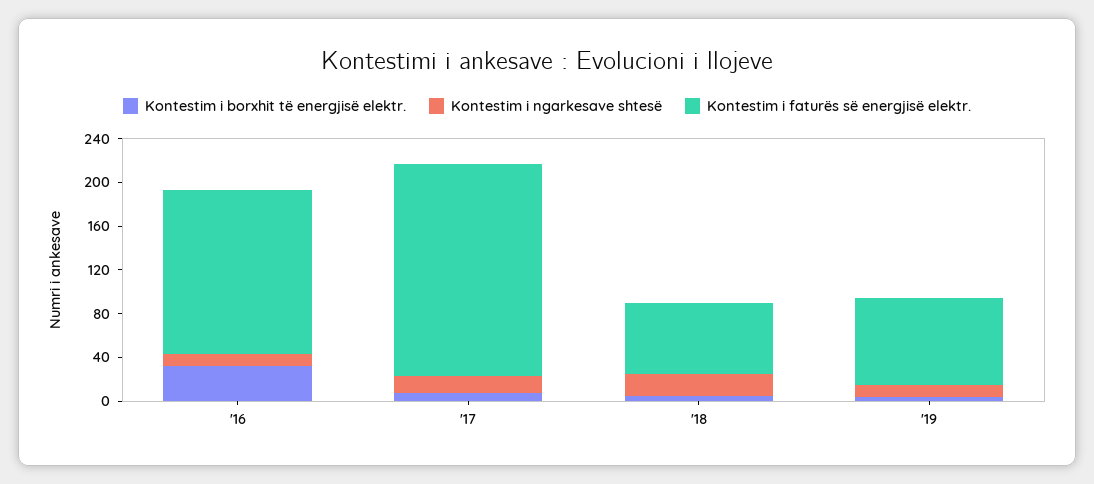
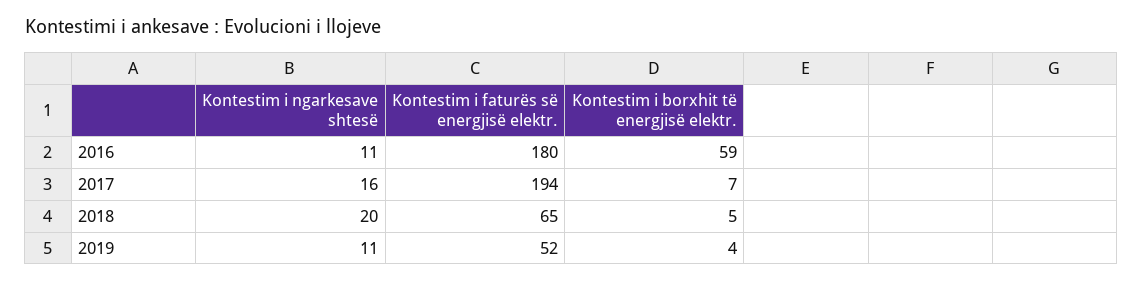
Kontestim i borxhit të energjisë elektr., '16: 30 -> 59
Kontestim i faturës së energjisë elektr., '16: 150 -> 180
Kontestim i faturës së energjisë elektr., '19: 80 -> 52

